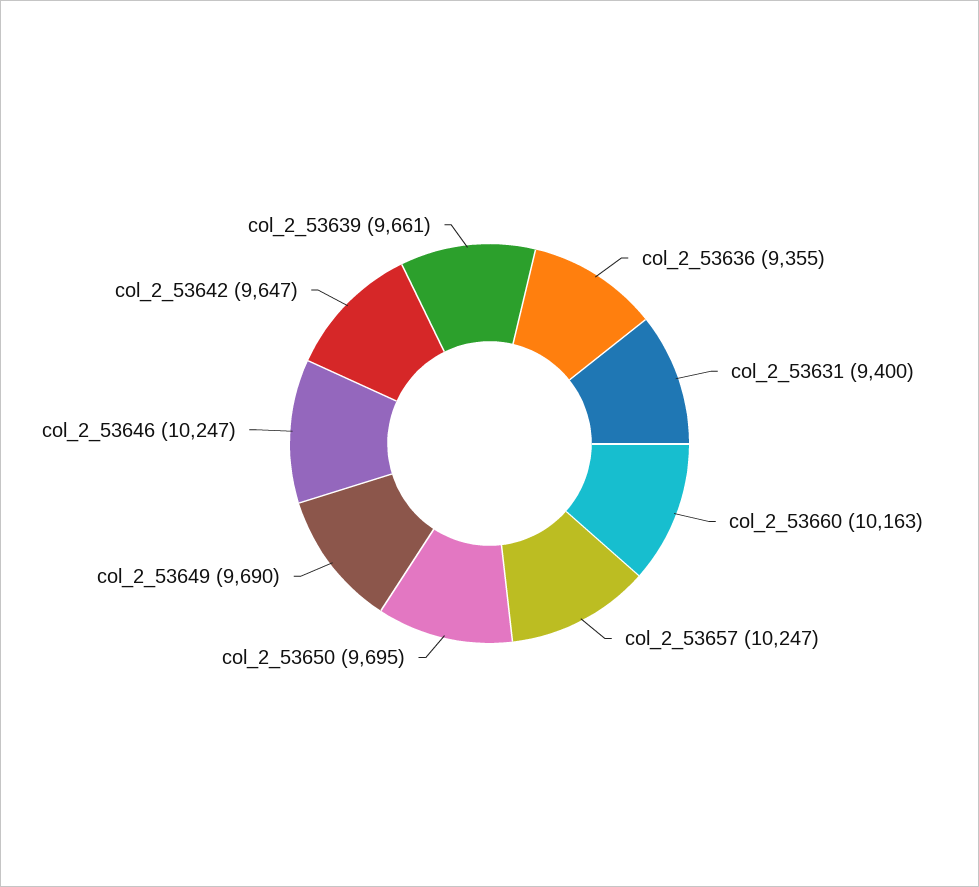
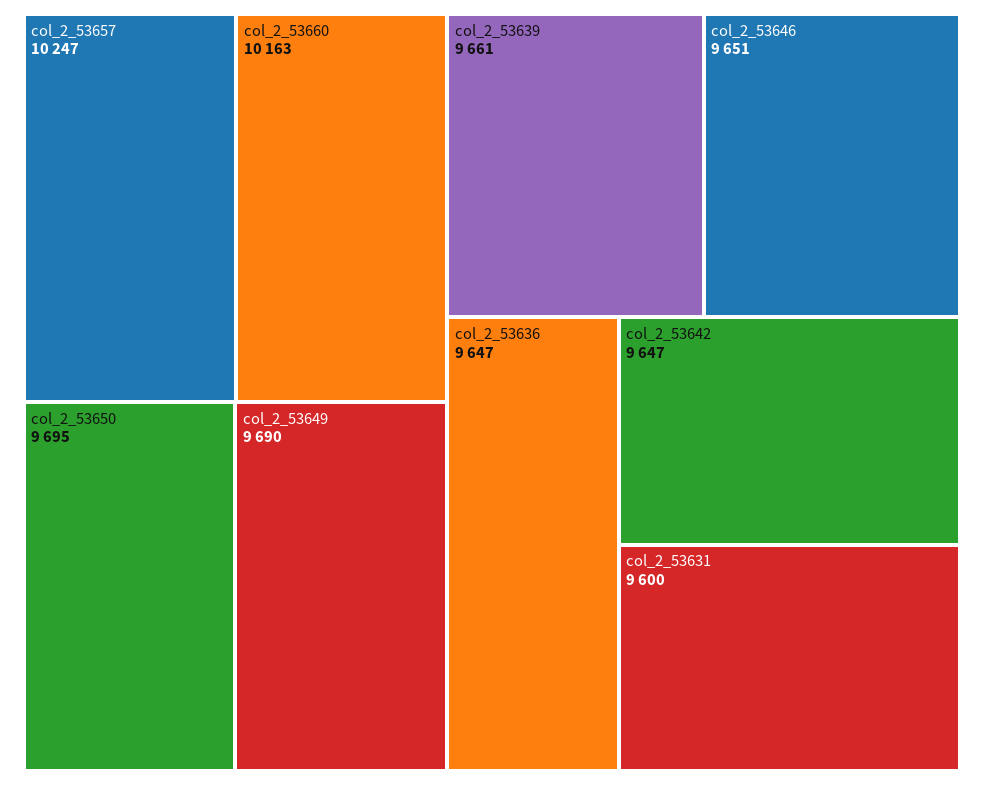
col_2_53636: 9355 -> 9647
col_2_53631: 9400 -> 9600
col_2_53646: 10247 -> 9651

